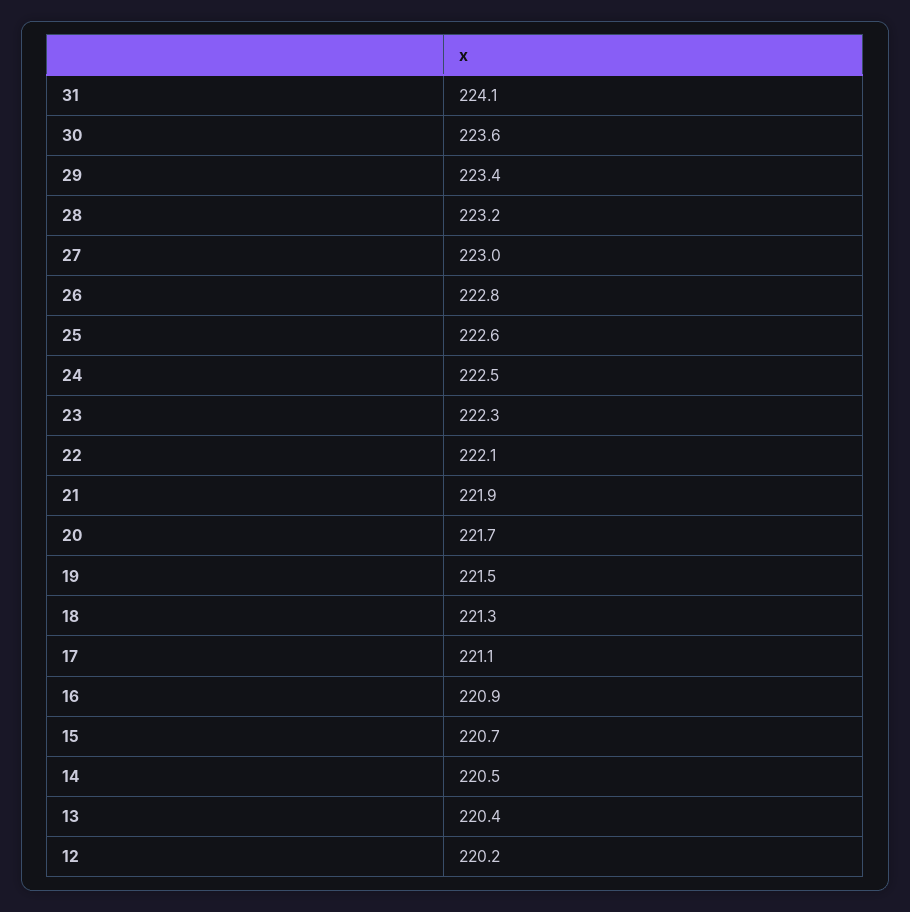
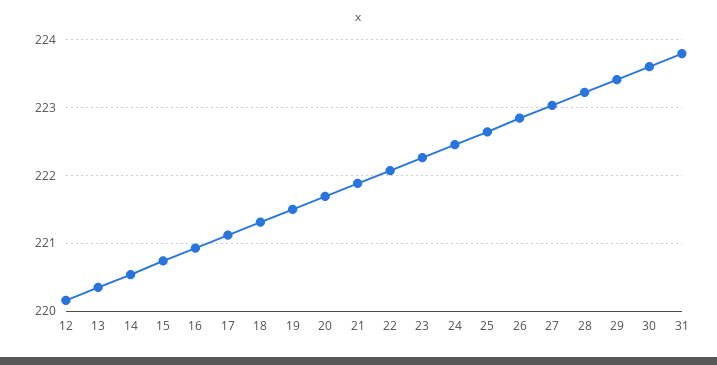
31: 224.1 -> 223.8

